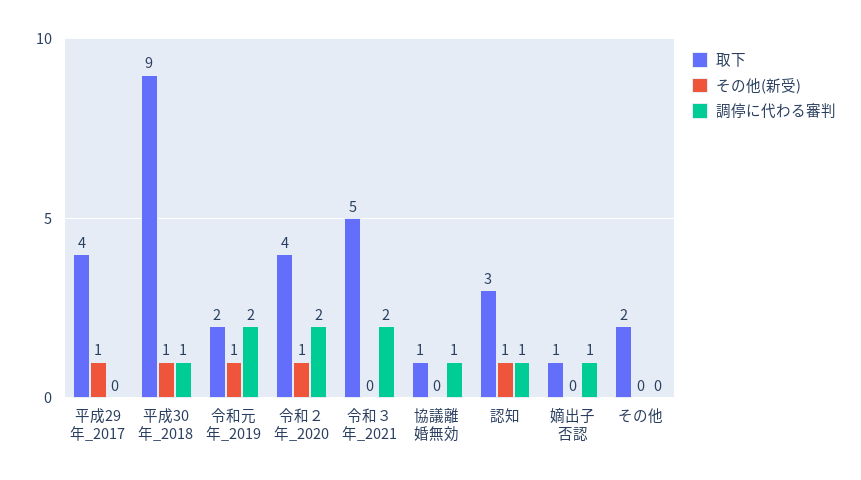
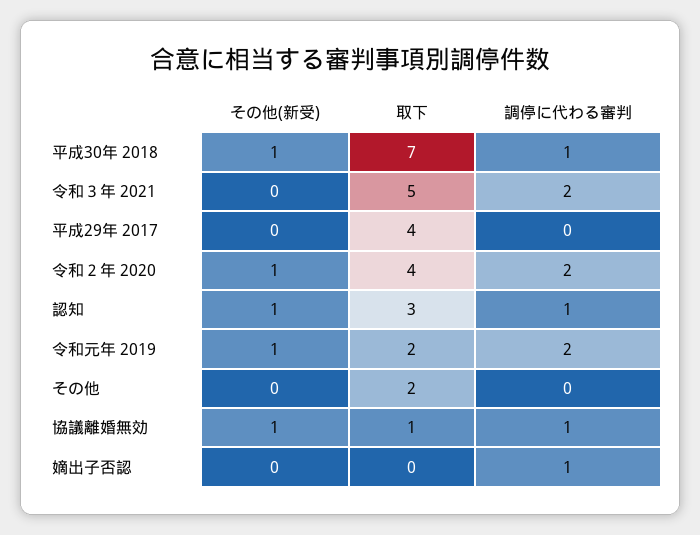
その他(新受), 平成29年_2017: 1 -> 0
取下, 平成30年_2018: 9 -> 7
その他(新受), 協議離婚無効: 0 -> 1
取下, 嫡出子否認: 1 -> 0

